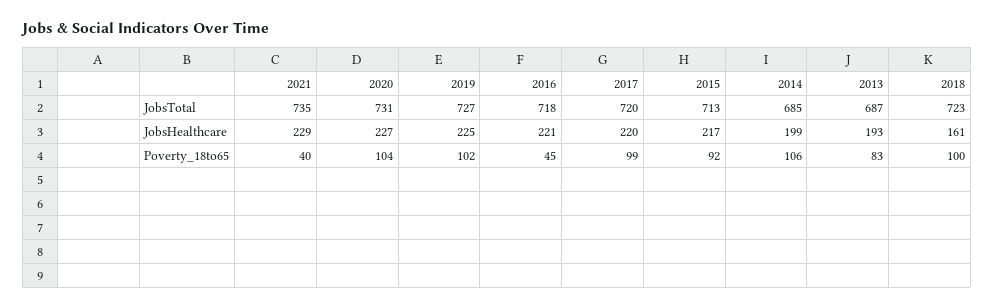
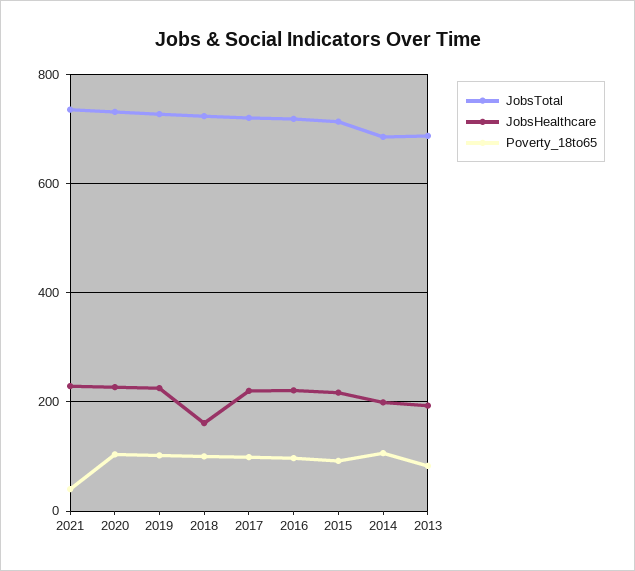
Poverty_18to65, 2016: 45 -> 100

